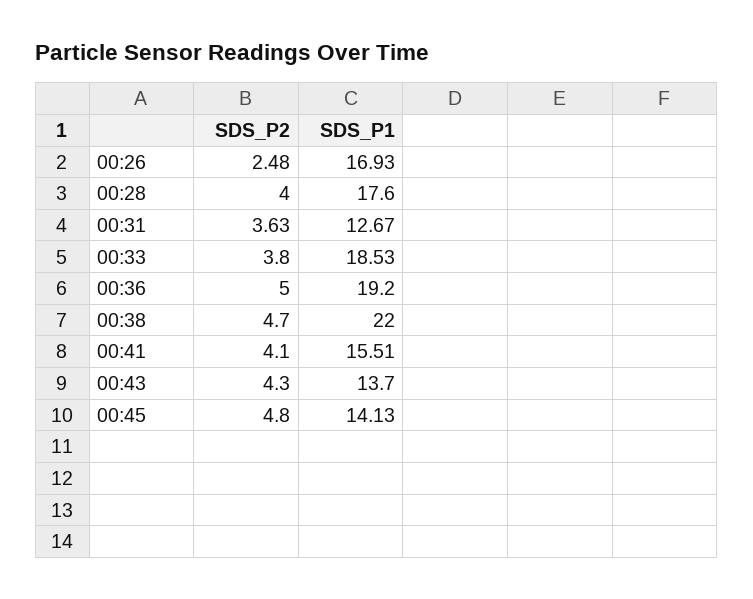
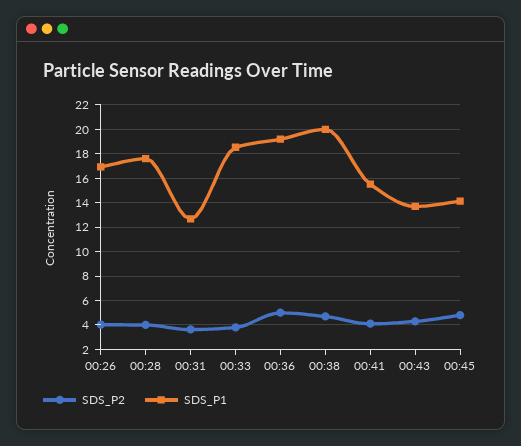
SDS_P2, 00:26: 2.48 -> 4
SDS_P1, 00:38: 22 -> 20

